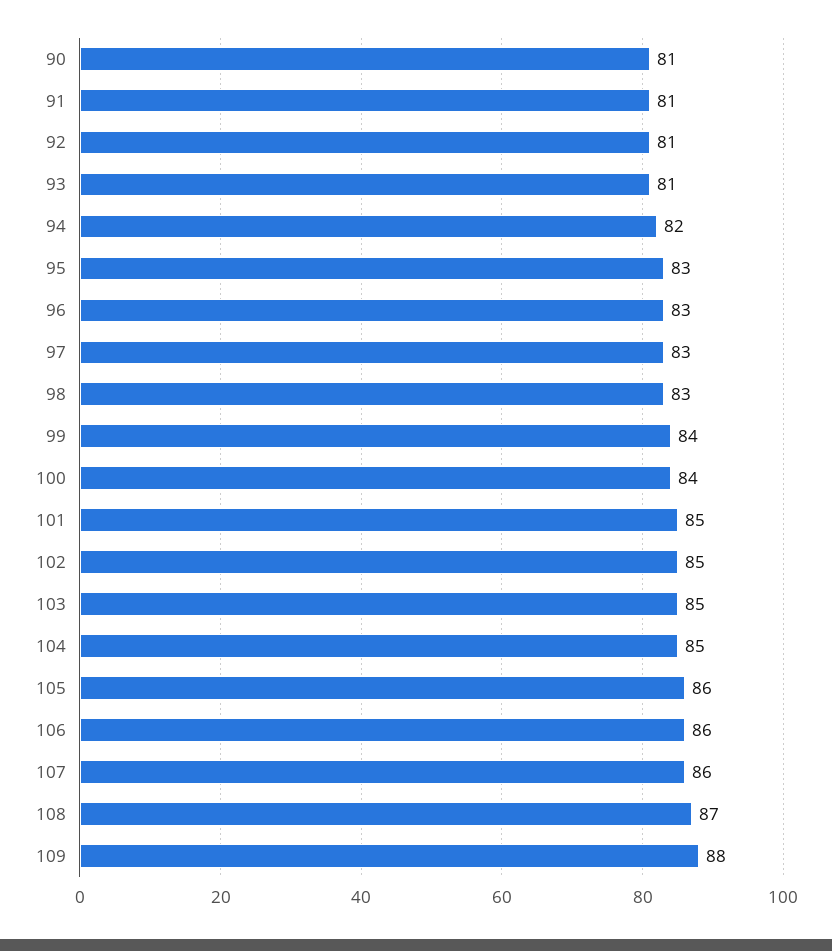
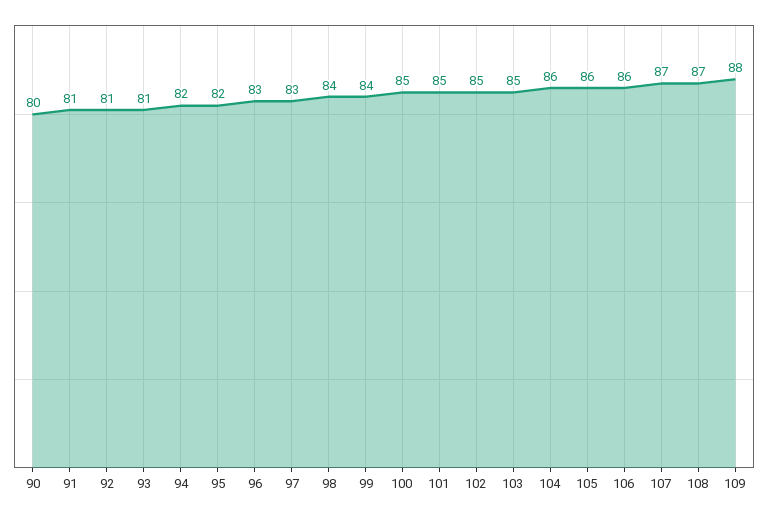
90: 81 -> 80
95: 83 -> 82
98: 83 -> 84
100: 84 -> 85
104: 85 -> 86
107: 86 -> 87

